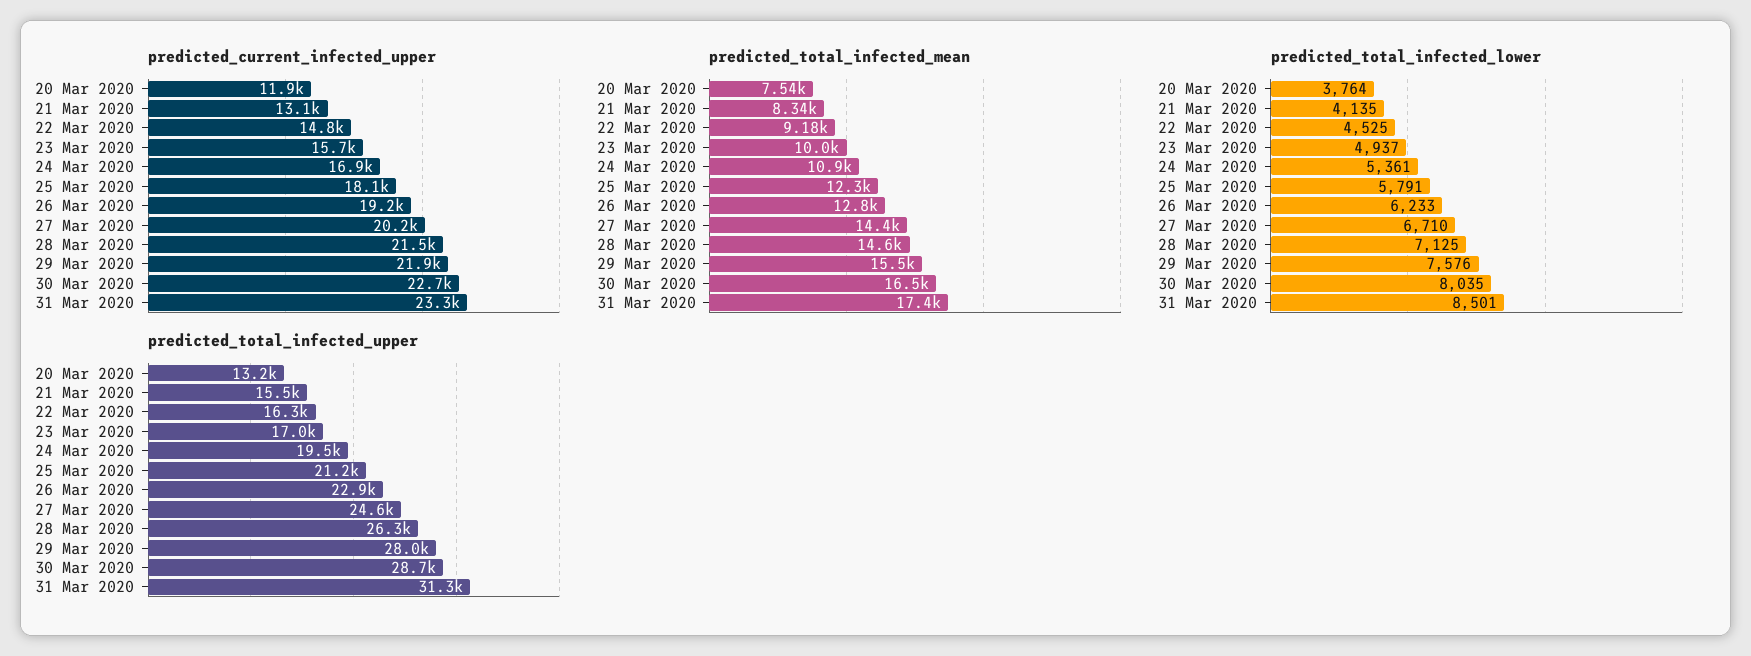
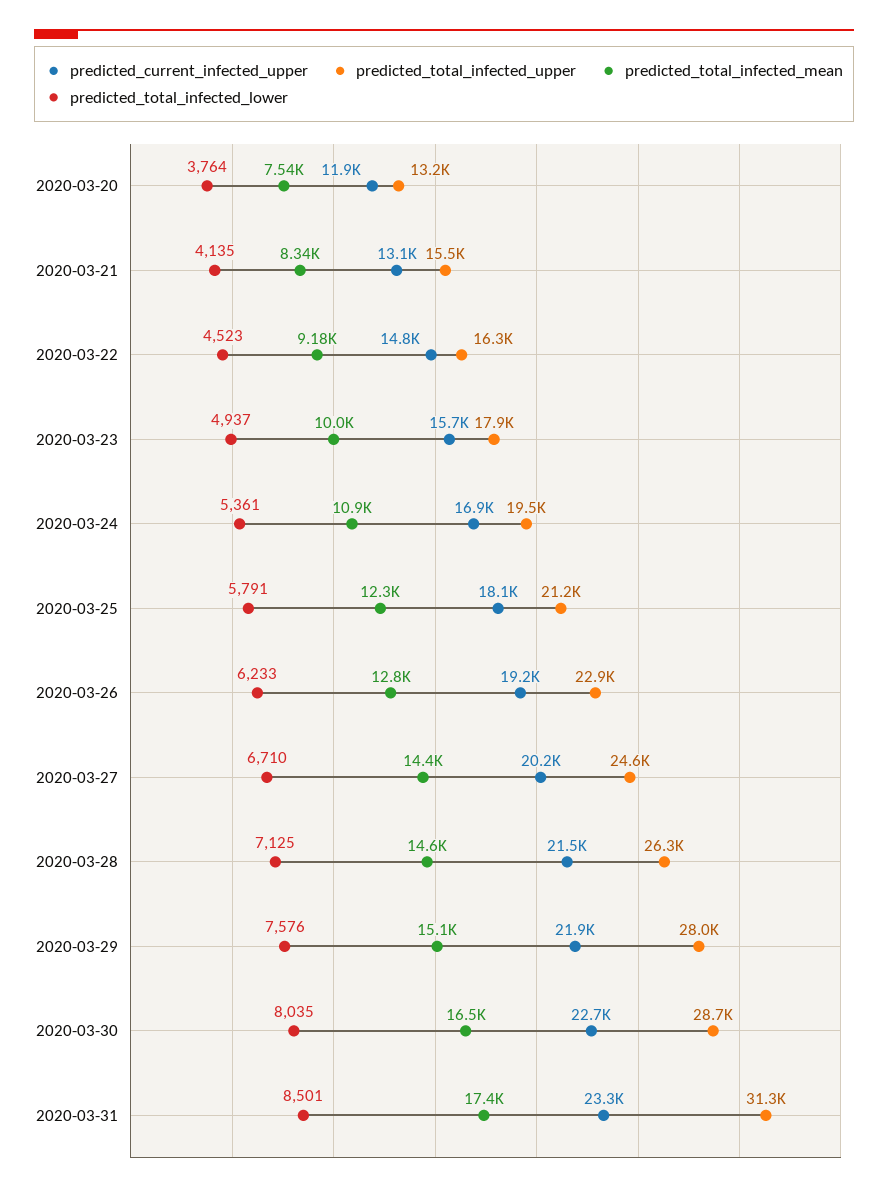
predicted_total_infected_mean, 29 Mar 2020: 15500 -> 15100
predicted_total_infected_lower, 22 Mar 2020: 4525 -> 4523
predicted_total_infected_upper, 23 Mar 2020: 17000 -> 17900

